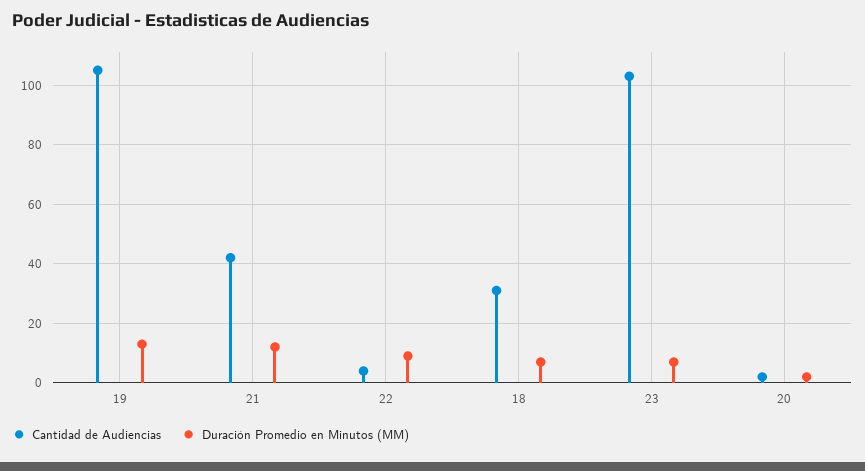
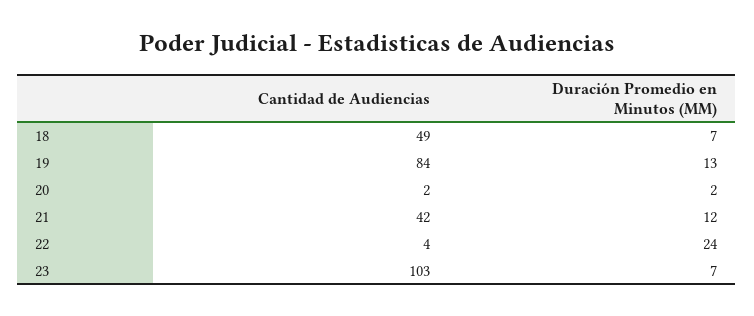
Cantidad de Audiencias, 19: 105 -> 84
Duración Promedio en Minutos (MM), 22: 10 -> 24
Cantidad de Audiencias, 18: 30 -> 49

